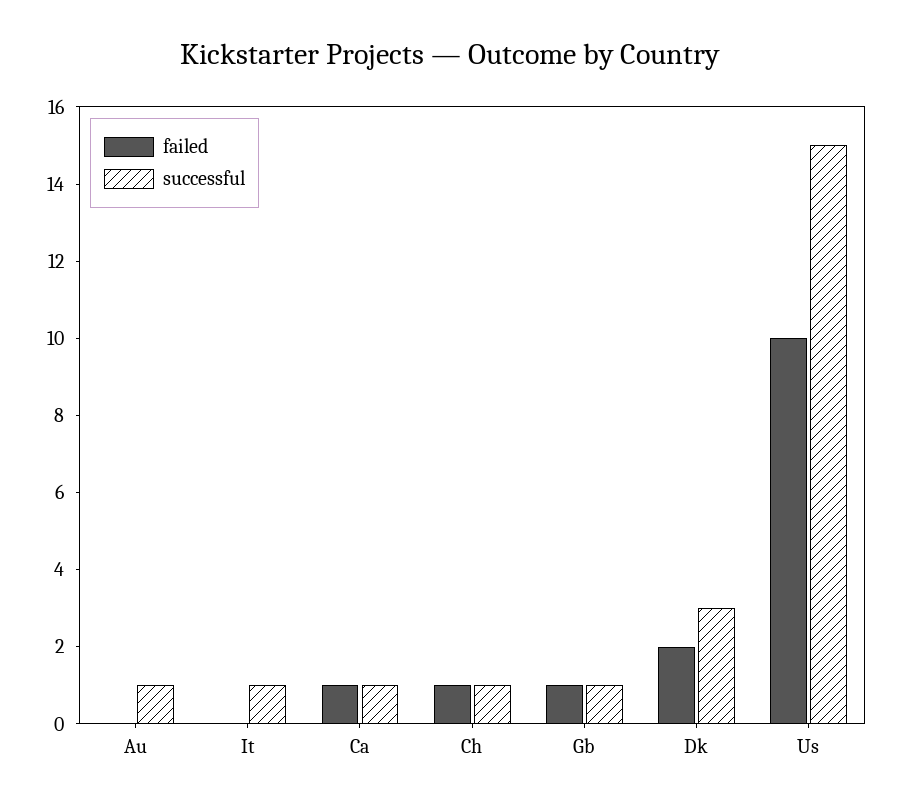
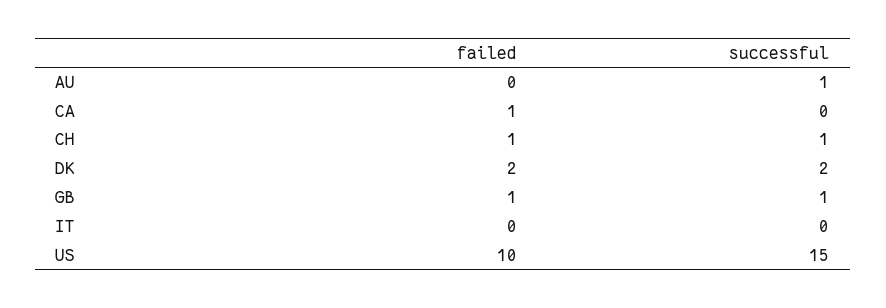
successful, It: 1 -> 0
successful, Ca: 1 -> 0
successful, Dk: 3 -> 2

